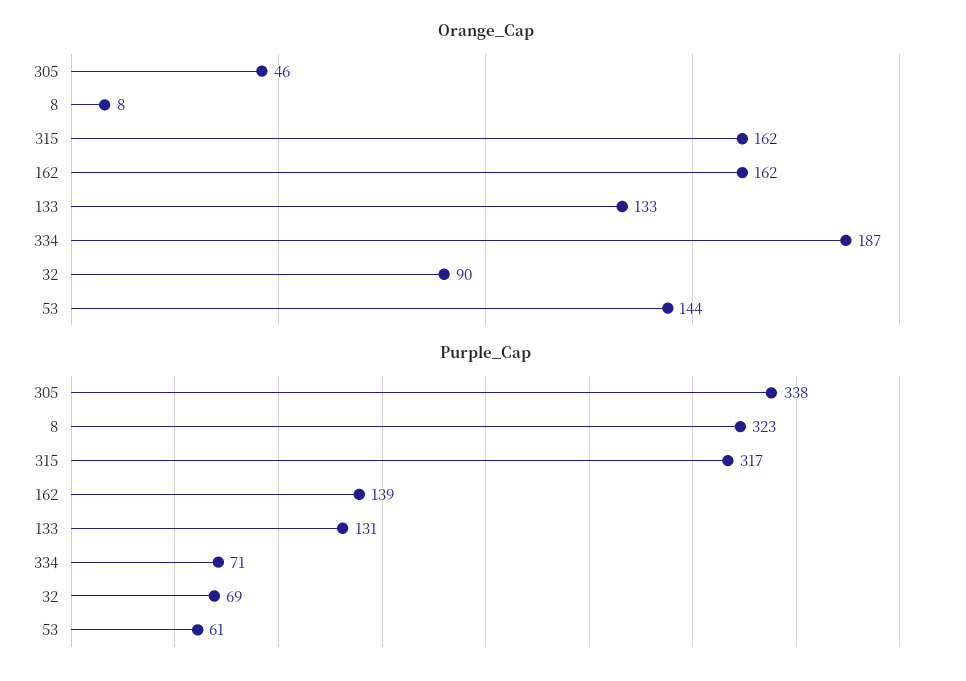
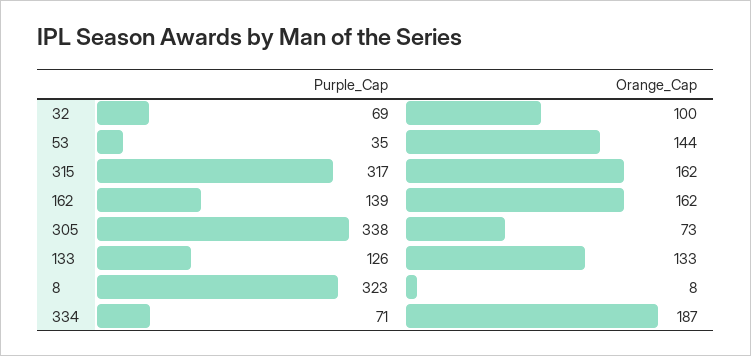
Orange_Cap, 305: 46 -> 73
Orange_Cap, 32: 90 -> 100
Purple_Cap, 133: 131 -> 126
Purple_Cap, 53: 61 -> 35

